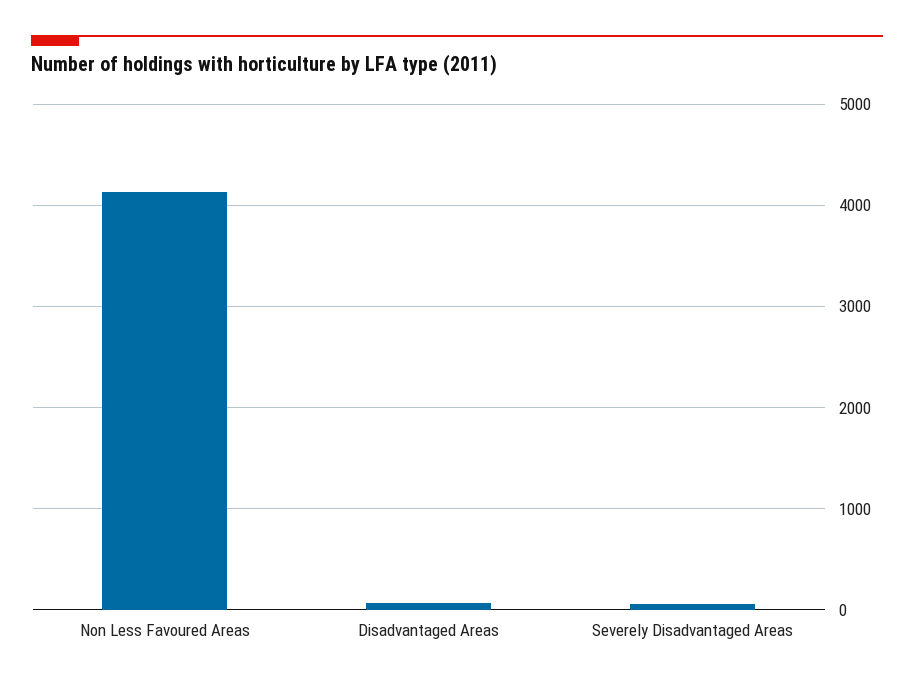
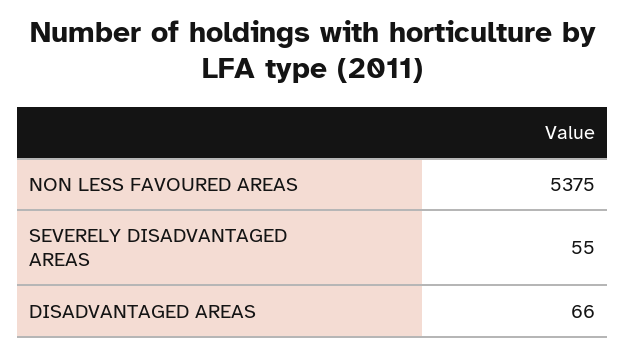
Non Less Favoured Areas: 4100 -> 5375

